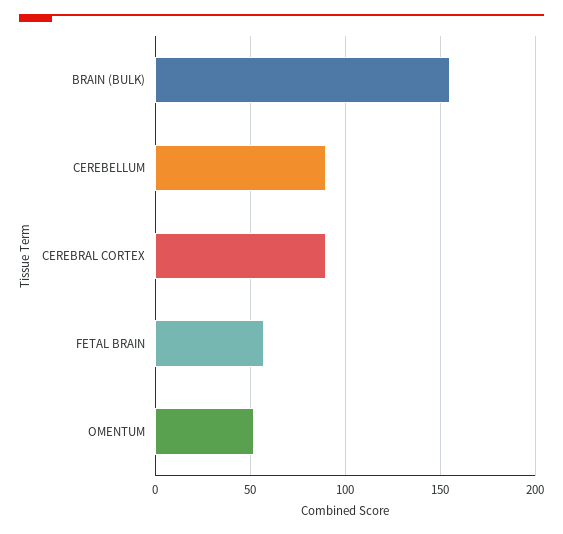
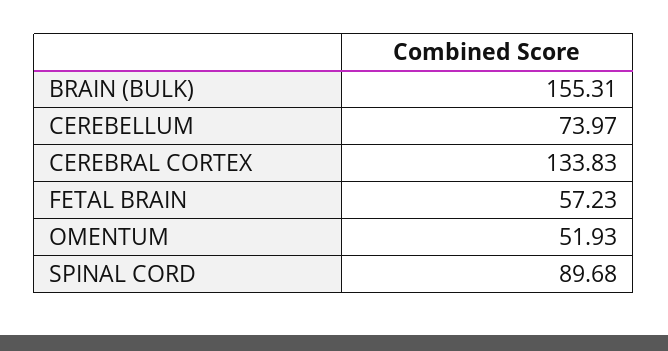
CEREBELLUM: 90 -> 73.97
CEREBRAL CORTEX: 90 -> 133.83
SPINAL CORD: none -> 89.68

